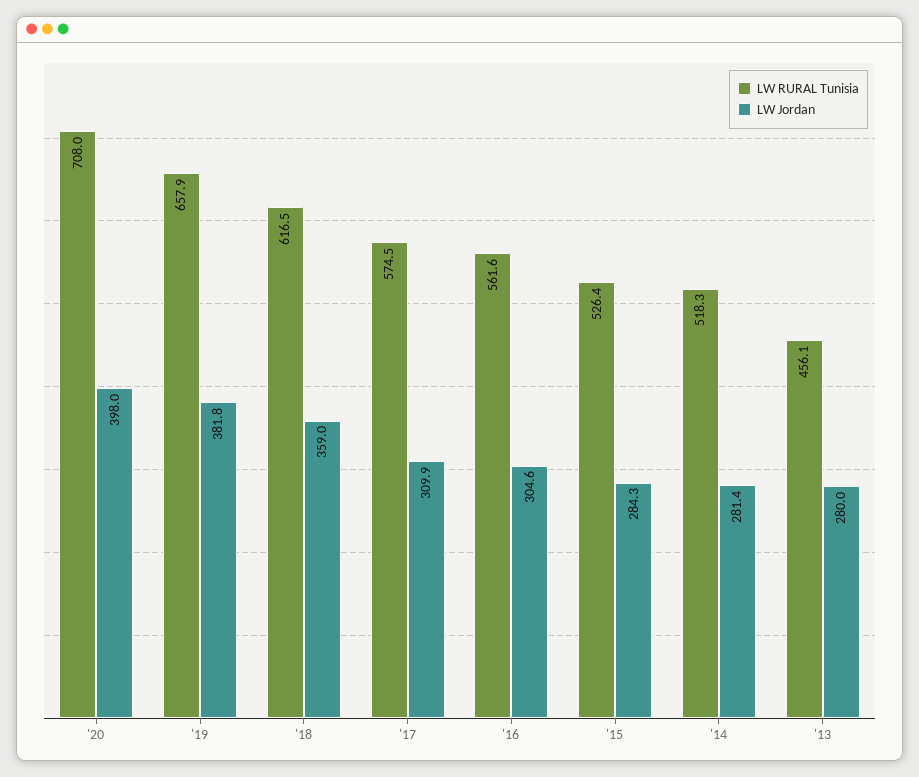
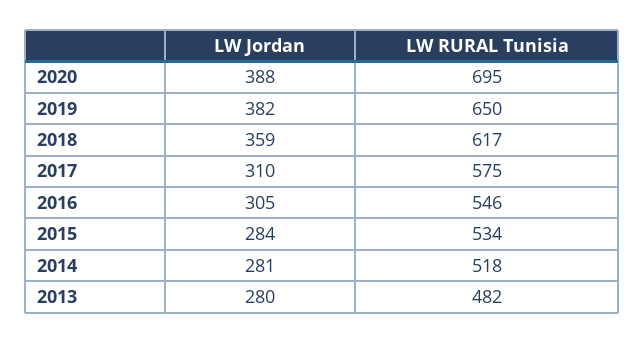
LW RURAL Tunisia, '20: 708 -> 695
LW Jordan, '20: 398 -> 388
LW RURAL Tunisia, '19: 657.9 -> 650
LW RURAL Tunisia, '16: 561.6 -> 546
LW RURAL Tunisia, '15: 526.4 -> 534
LW RURAL Tunisia, '13: 456.1 -> 482

